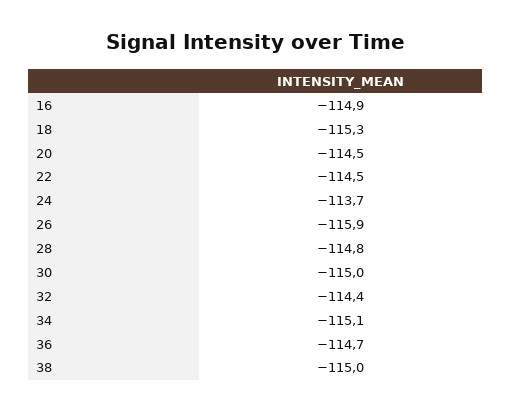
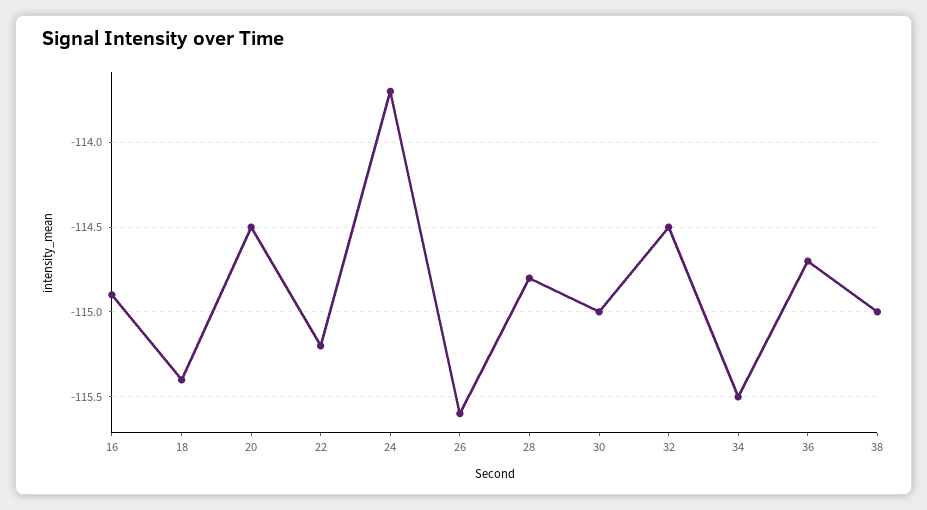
18: -115.3 -> -115.4
22: -114.5 -> -115.2
26: -115.9 -> -115.6
32: -114.4 -> -114.5
34: -115.1 -> -115.5

